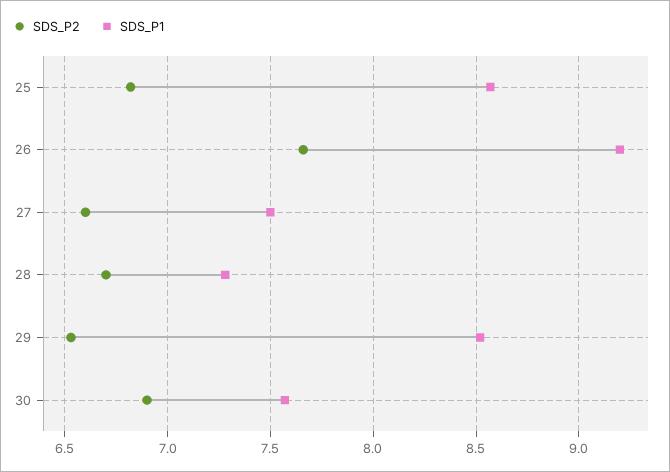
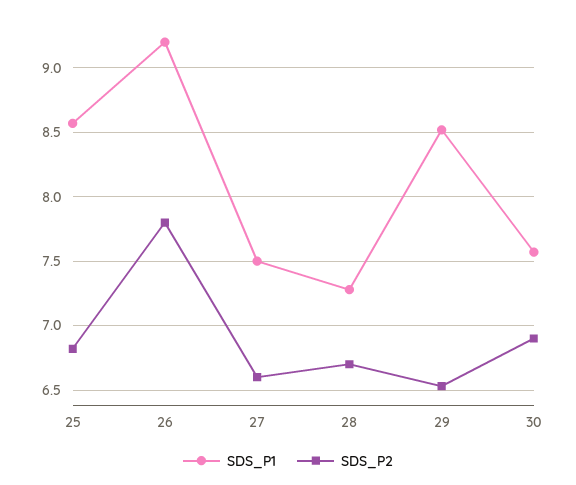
SDS_P2, 26: 7.65 -> 7.8

